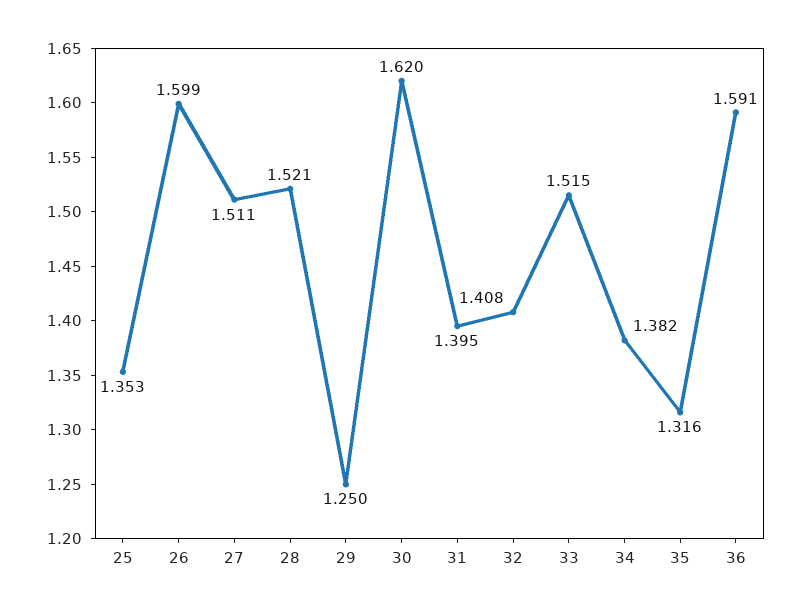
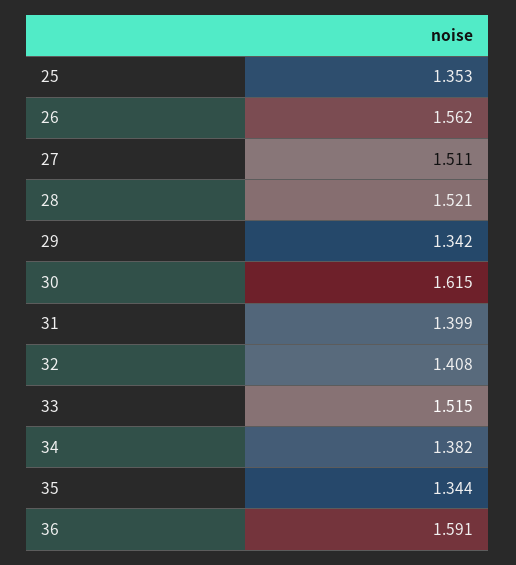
26: 1.599 -> 1.562
29: 1.25 -> 1.342
30: 1.62 -> 1.615
31: 1.395 -> 1.399
35: 1.316 -> 1.344

